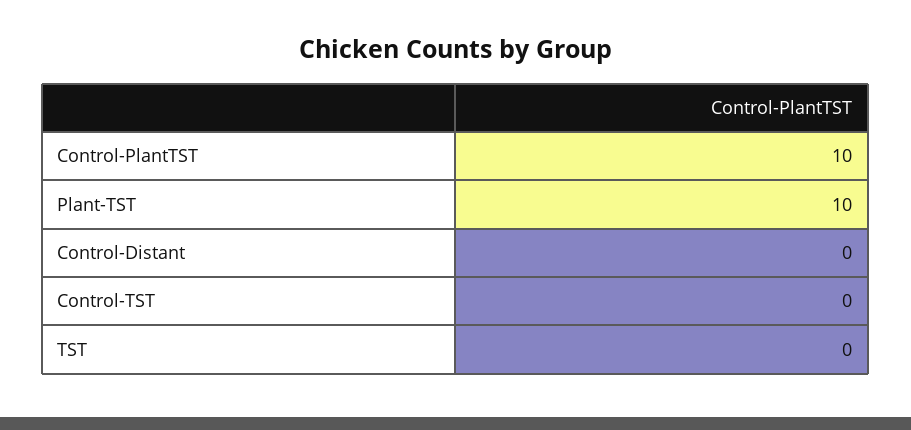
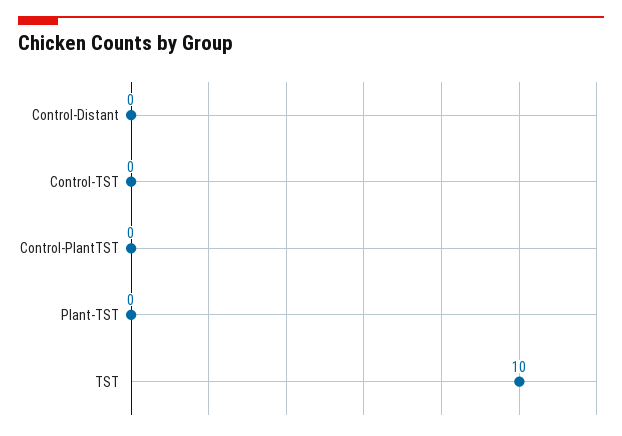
Control-PlantTST: 10 -> 0
Plant-TST: 10 -> 0
TST: 0 -> 10

